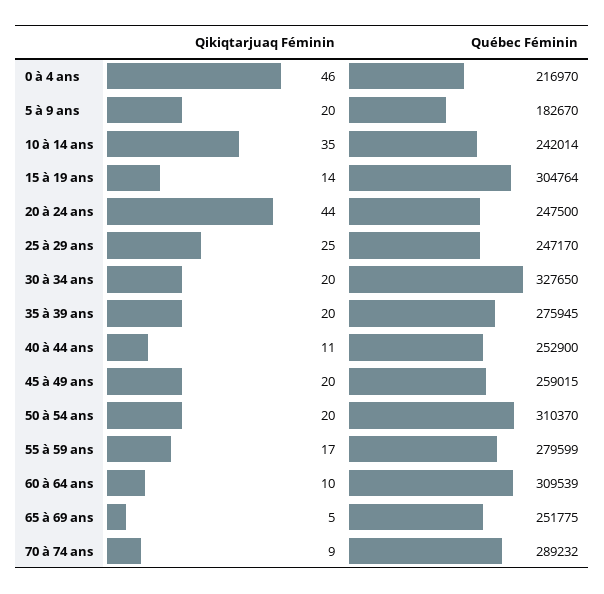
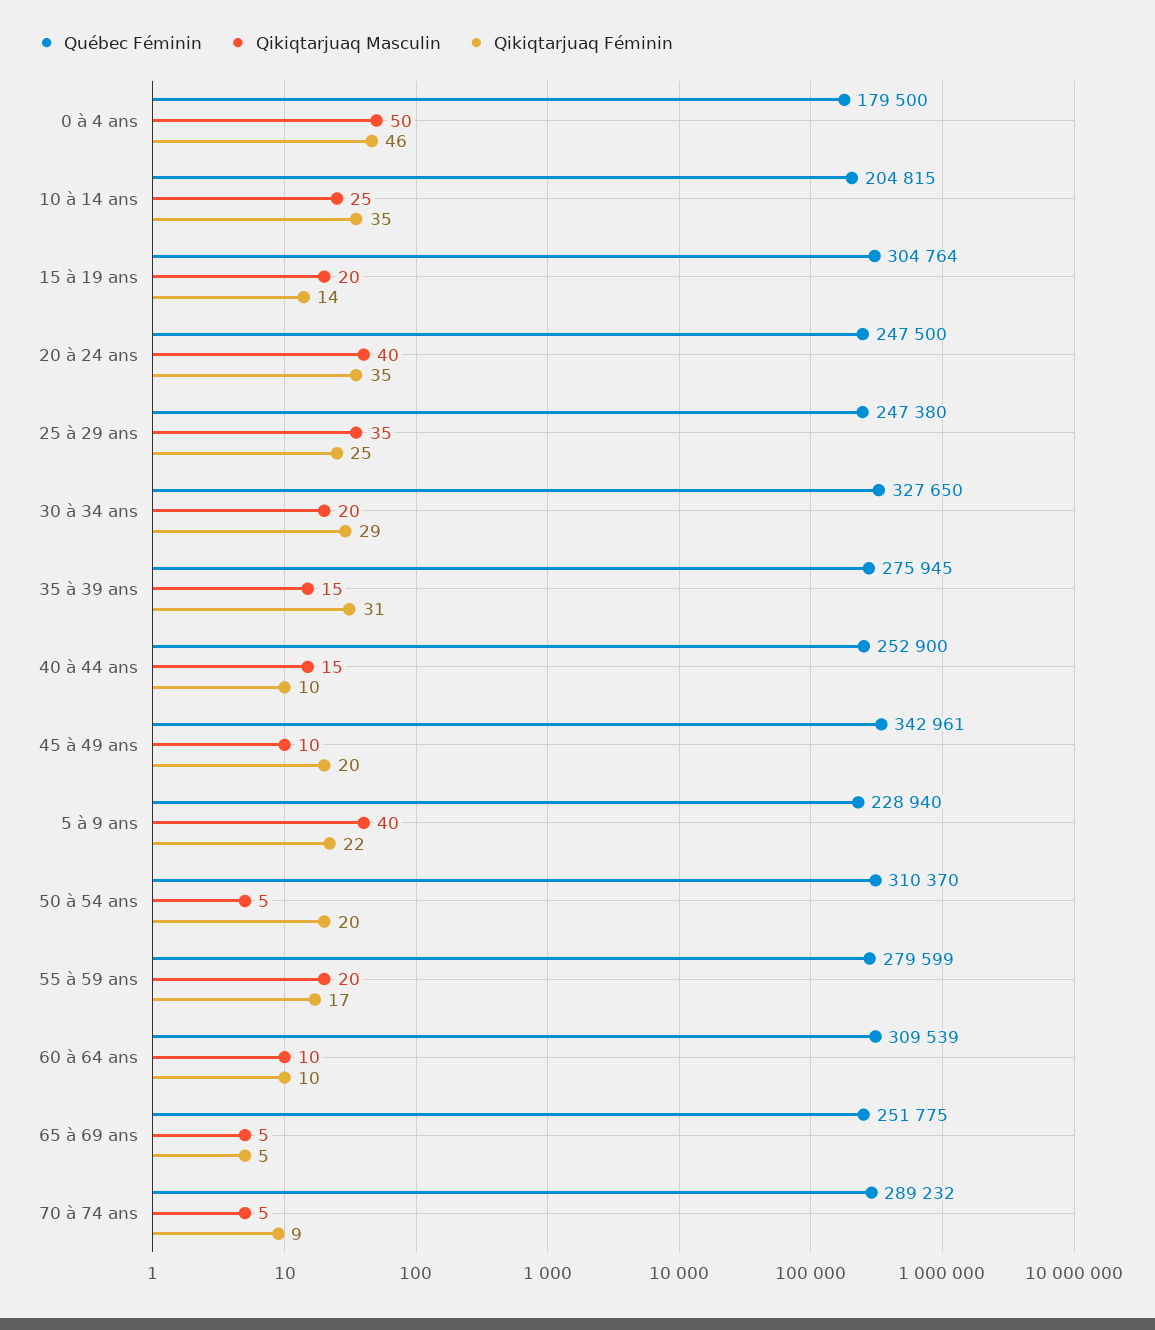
Québec Féminin, 0 à 4 ans: 216970 -> 179500
Qikiqtarjuaq Féminin, 5 à 9 ans: 20 -> 22
Québec Féminin, 5 à 9 ans: 182670 -> 228940
Québec Féminin, 10 à 14 ans: 242014 -> 204815
Qikiqtarjuaq Féminin, 20 à 24 ans: 44 -> 35
Québec Féminin, 25 à 29 ans: 247170 -> 247380
Qikiqtarjuaq Féminin, 30 à 34 ans: 20 -> 29
Qikiqtarjuaq Féminin, 35 à 39 ans: 20 -> 31
Qikiqtarjuaq Féminin, 40 à 44 ans: 11 -> 10
Québec Féminin, 45 à 49 ans: 259015 -> 342961
Qikiqtarjuaq Masculin, 0 à 4 ans: none -> 50
Qikiqtarjuaq Masculin, 10 à 14 ans: none -> 25
Qikiqtarjuaq Masculin, 15 à 19 ans: none -> 20
Qikiqtarjuaq Masculin, 20 à 24 ans: none -> 40
Qikiqtarjuaq Masculin, 25 à 29 ans: none -> 35
Qikiqtarjuaq Masculin, 30 à 34 ans: none -> 20
Qikiqtarjuaq Masculin, 35 à 39 ans: none -> 15
Qikiqtarjuaq Masculin, 40 à 44 ans: none -> 15
Qikiqtarjuaq Masculin, 45 à 49 ans: none -> 10
Qikiqtarjuaq Masculin, 5 à 9 ans: none -> 40
Qikiqtarjuaq Masculin, 50 à 54 ans: none -> 5
Qikiqtarjuaq Masculin, 55 à 59 ans: none -> 20
Qikiqtarjuaq Masculin, 60 à 64 ans: none -> 10
Qikiqtarjuaq Masculin, 65 à 69 ans: none -> 5
Qikiqtarjuaq Masculin, 70 à 74 ans: none -> 5

